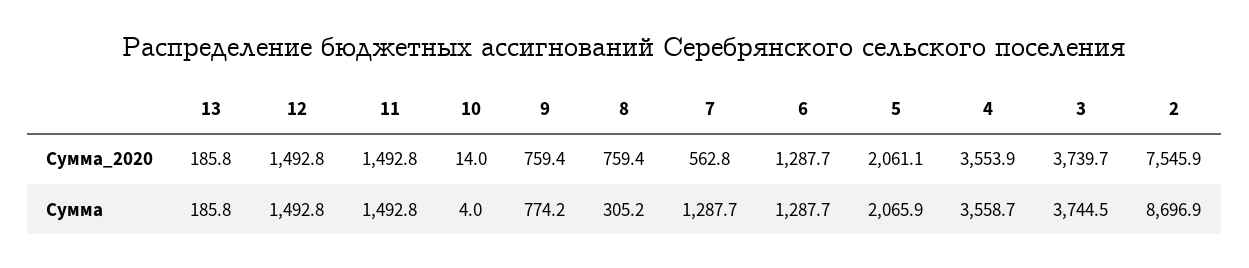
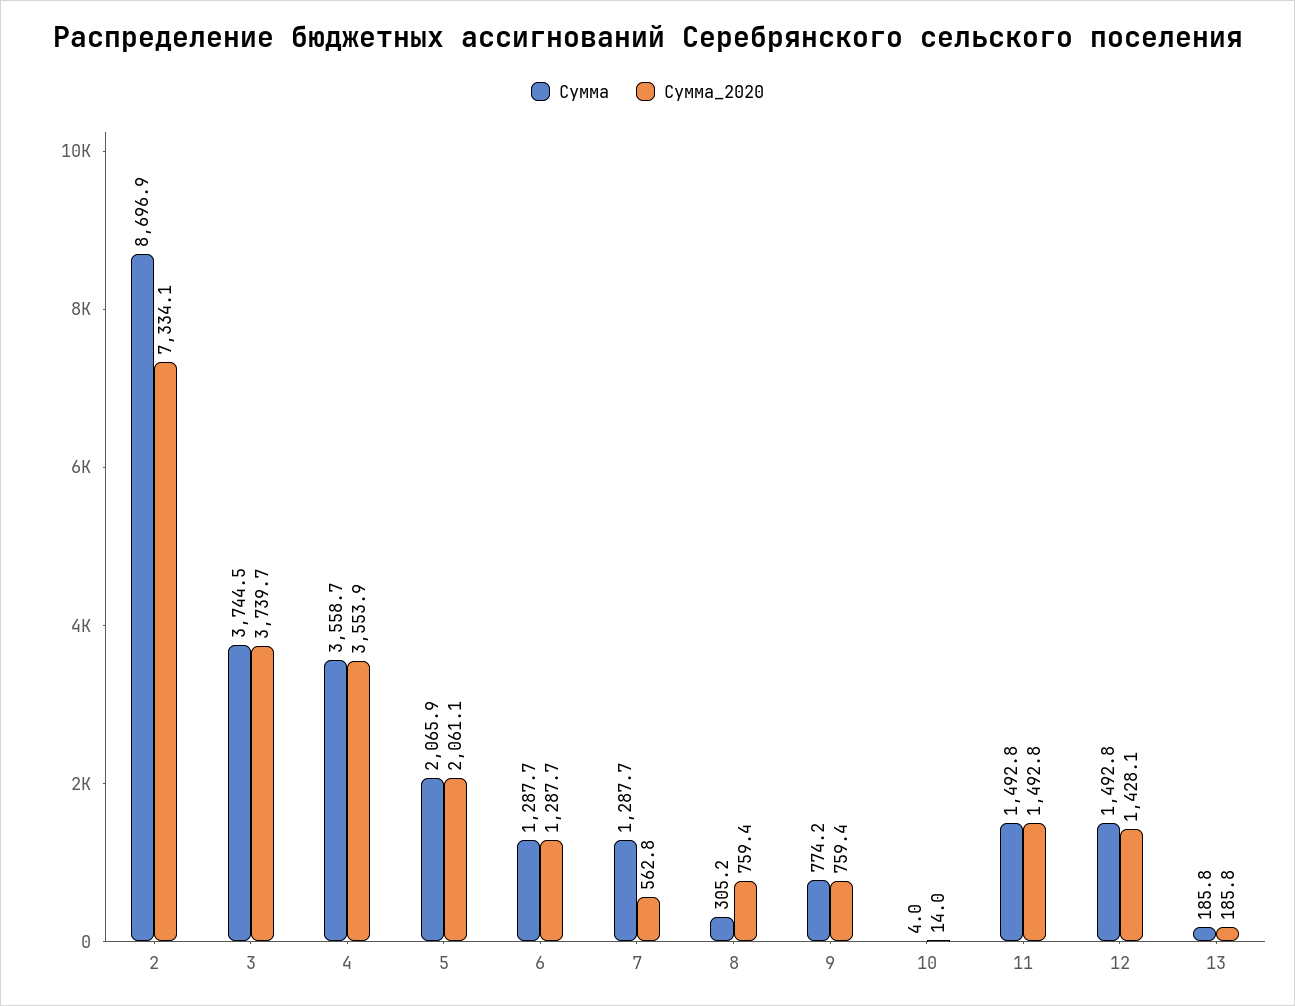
Сумма_2020, 12: 1492.8 -> 1428.1
Сумма_2020, 2: 7545.9 -> 7334.1

